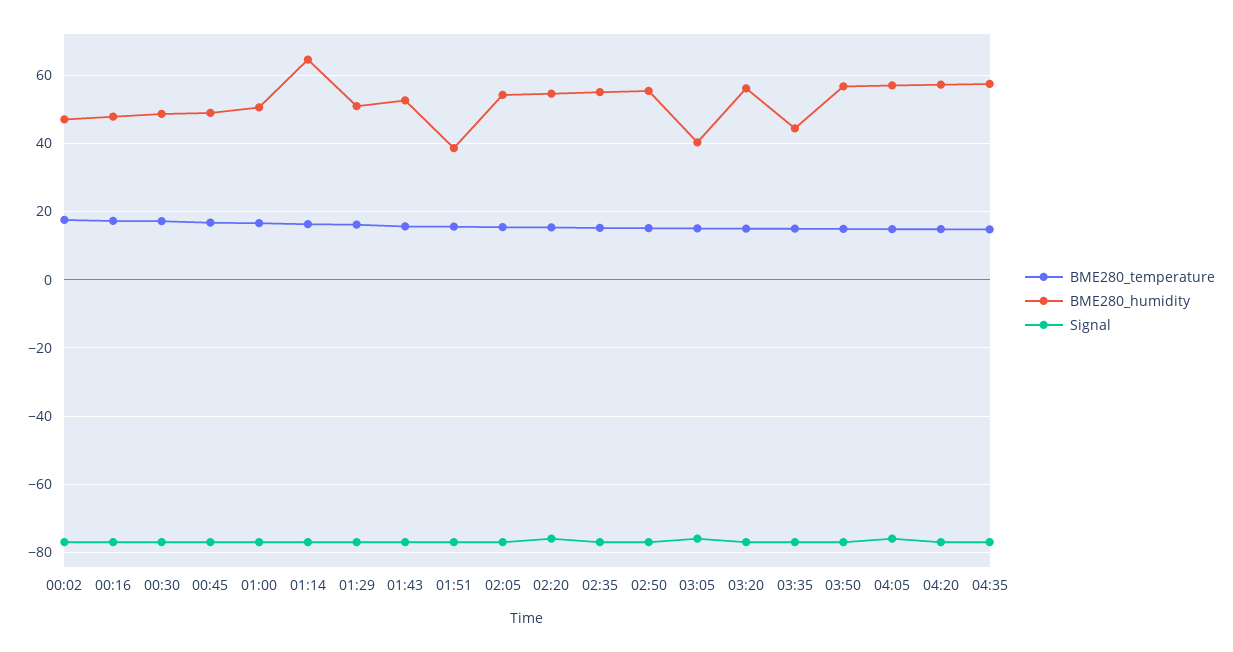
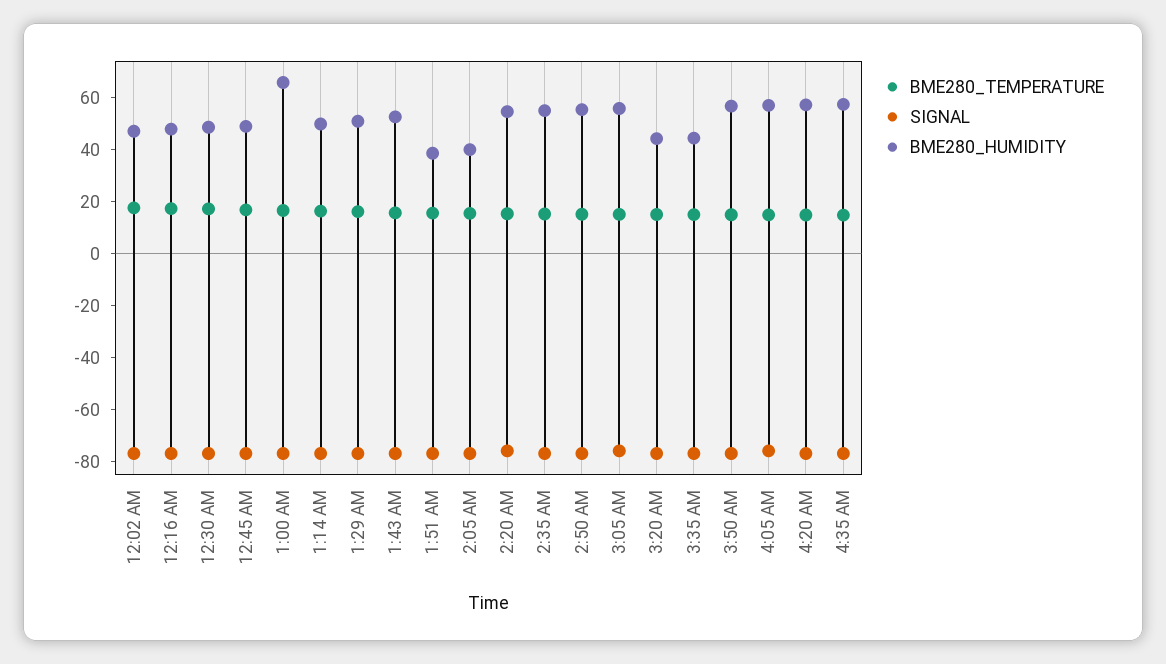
BME280_humidity, 01:00: 50 -> 65
BME280_humidity, 01:14: 64 -> 50
BME280_humidity, 02:05: 54 -> 40
BME280_humidity, 03:05: 40 -> 55
BME280_humidity, 03:20: 56 -> 45

